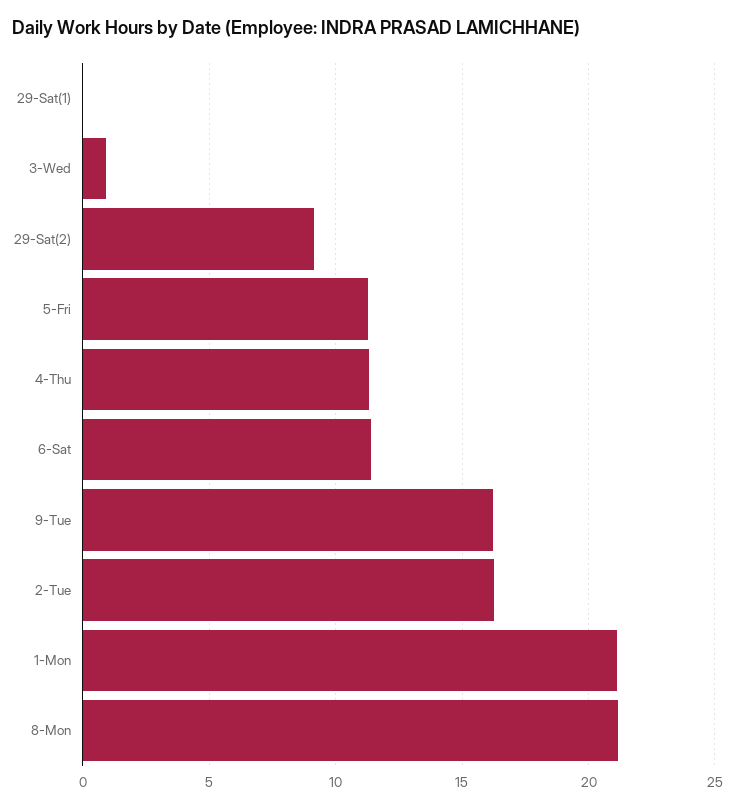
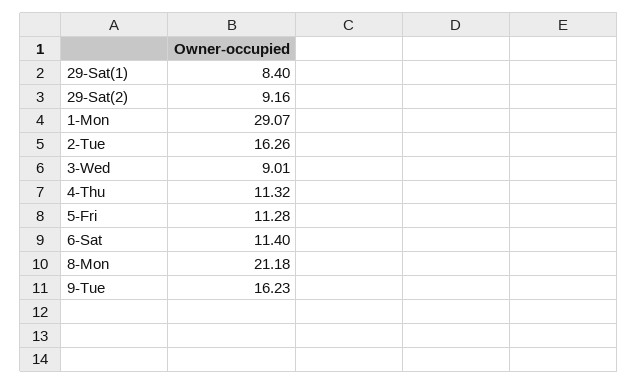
29-Sat(1): 0 -> 8.4
3-Wed: 1 -> 9.01
1-Mon: 21 -> 29.07

